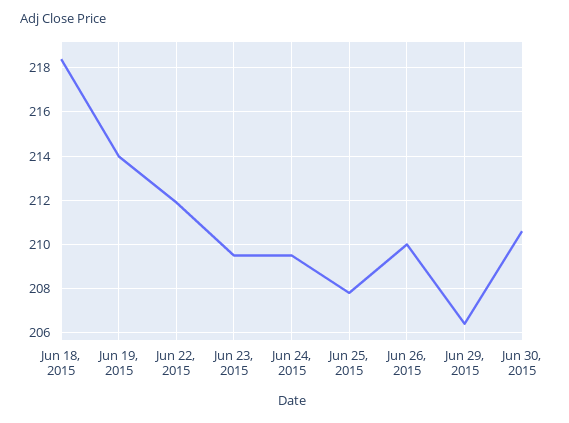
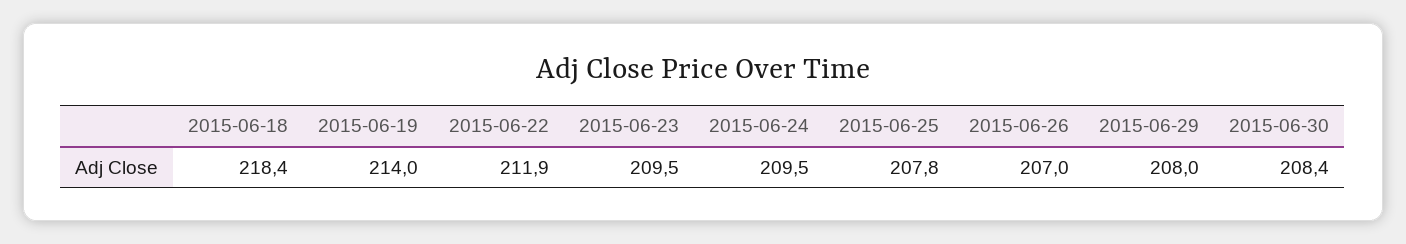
Jun 26, 2015: 210 -> 207
Jun 29, 2015: 206.5 -> 208
Jun 30, 2015: 210.5 -> 208.4

